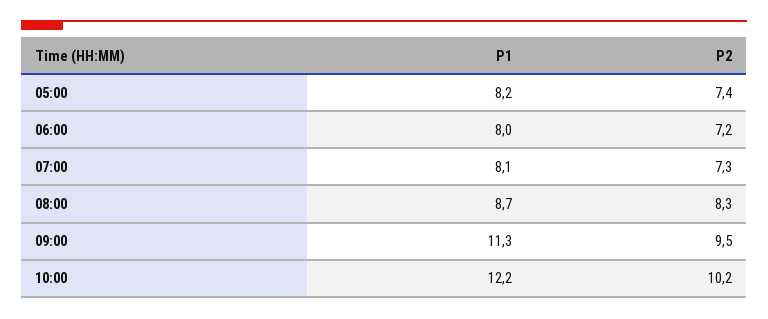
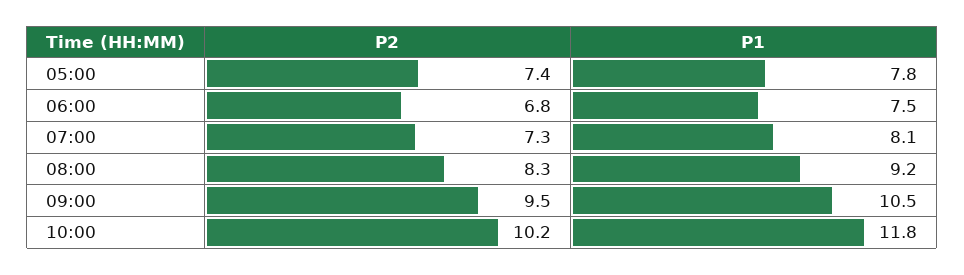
P1, 05:00: 8.2 -> 7.8
P1, 06:00: 8 -> 7.5
P2, 06:00: 7.2 -> 6.8
P1, 08:00: 8.7 -> 9.2
P1, 09:00: 11.3 -> 10.5
P1, 10:00: 12.2 -> 11.8

